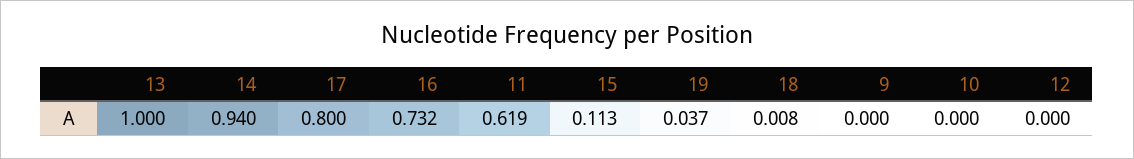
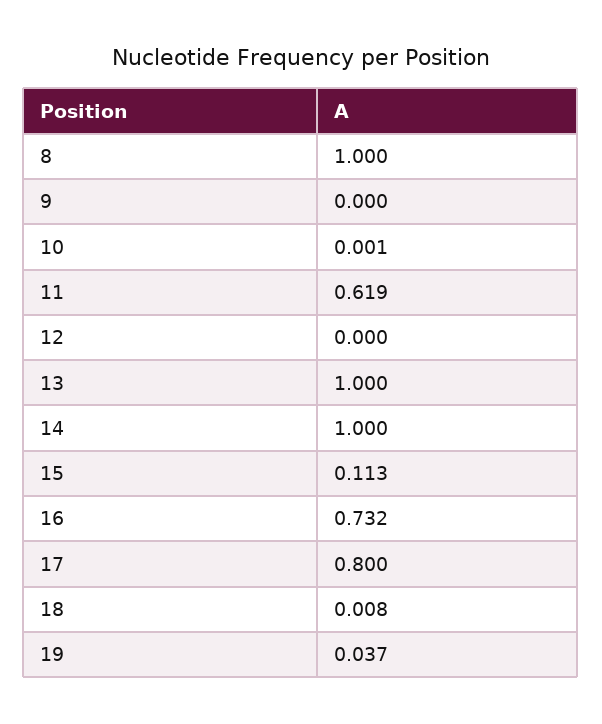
14: 0.94 -> 1
10: 0 -> 0.001
8: none -> 1

